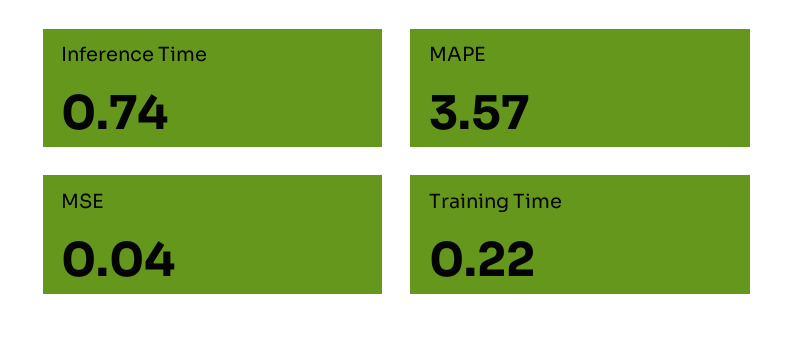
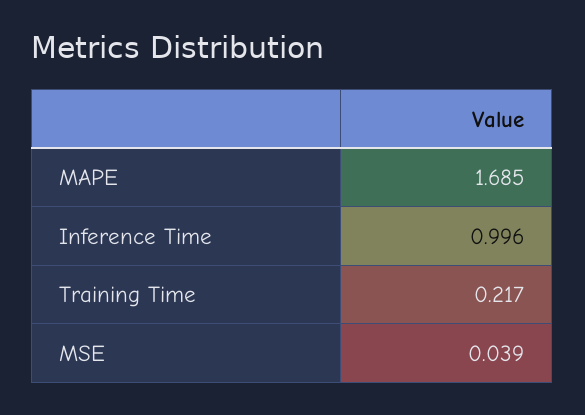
Inference Time: 0.74 -> 0.996
MAPE: 3.57 -> 1.685

